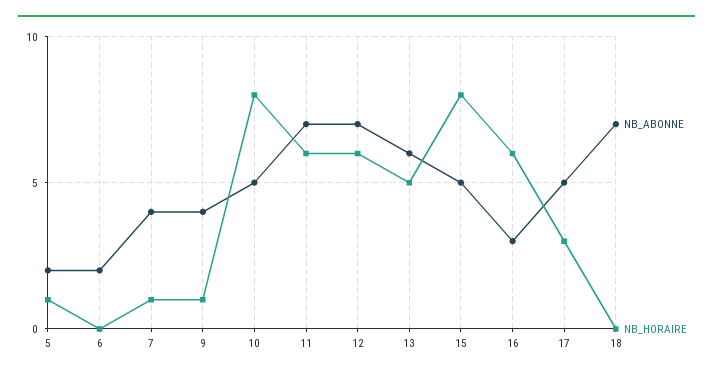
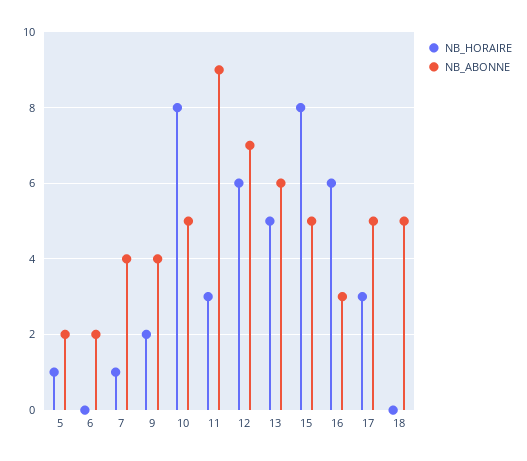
NB_HORAIRE, 9: 1 -> 2
NB_ABONNE, 11: 7 -> 9
NB_HORAIRE, 11: 6 -> 3
NB_ABONNE, 18: 7 -> 5

